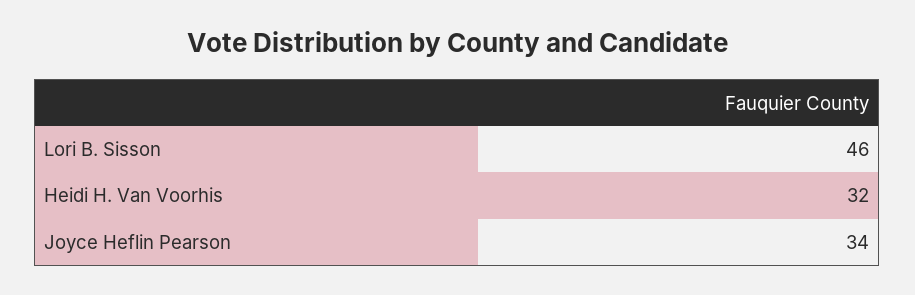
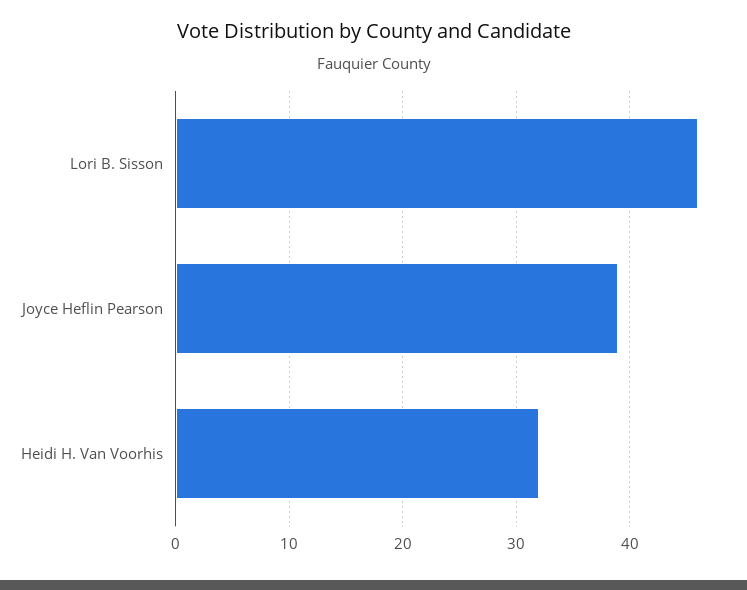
Joyce Heflin Pearson: 34 -> 39

